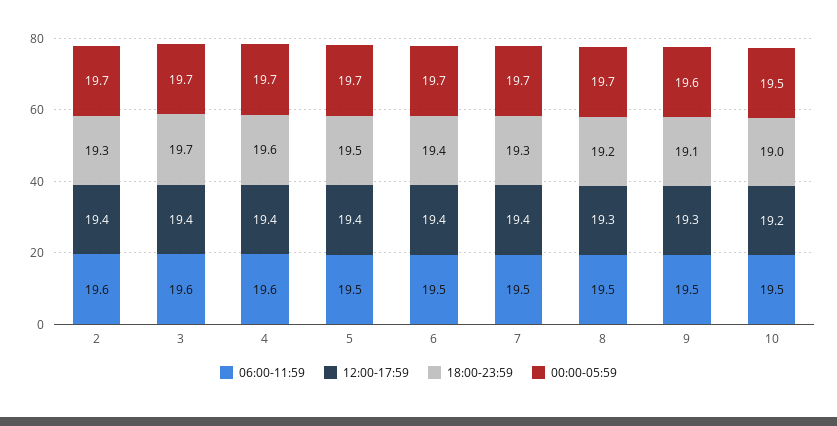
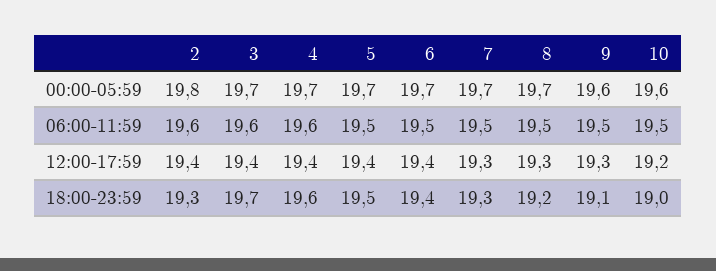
00:00-05:59, 2: 19.7 -> 19.8
12:00-17:59, 7: 19.4 -> 19.3
00:00-05:59, 10: 19.5 -> 19.6

